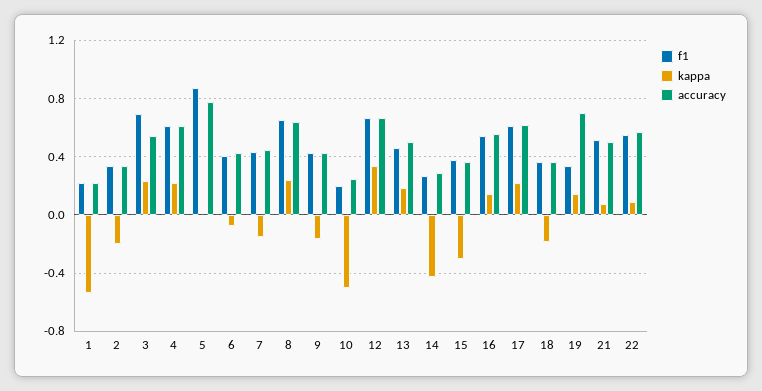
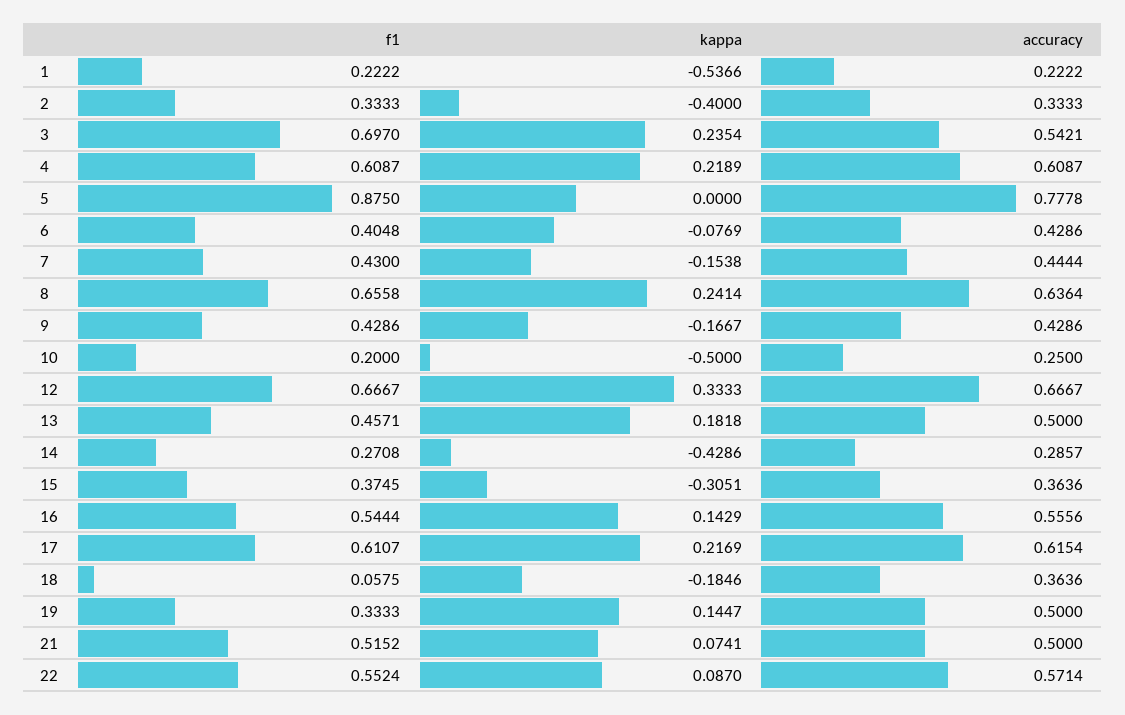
kappa, 2: -0.2 -> -0.4
f1, 18: 0.35 -> 0.0575
accuracy, 19: 0.7 -> 0.5

